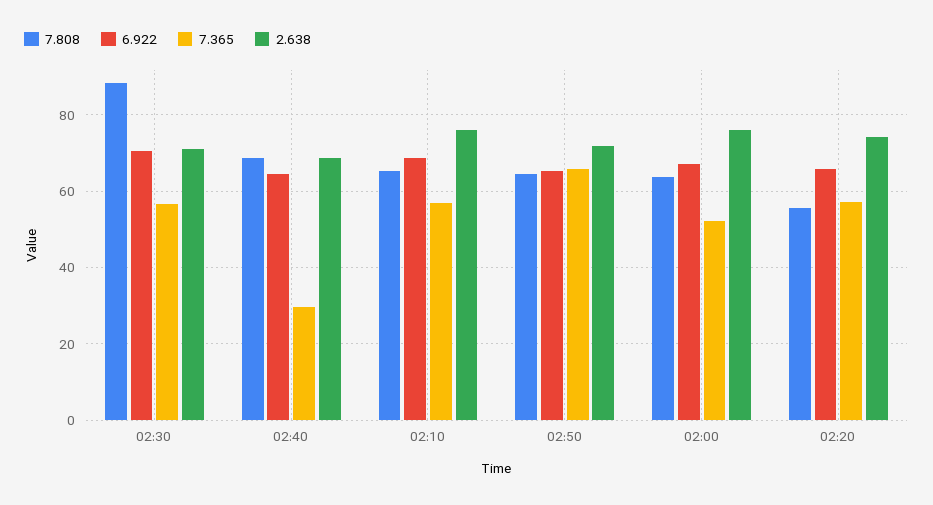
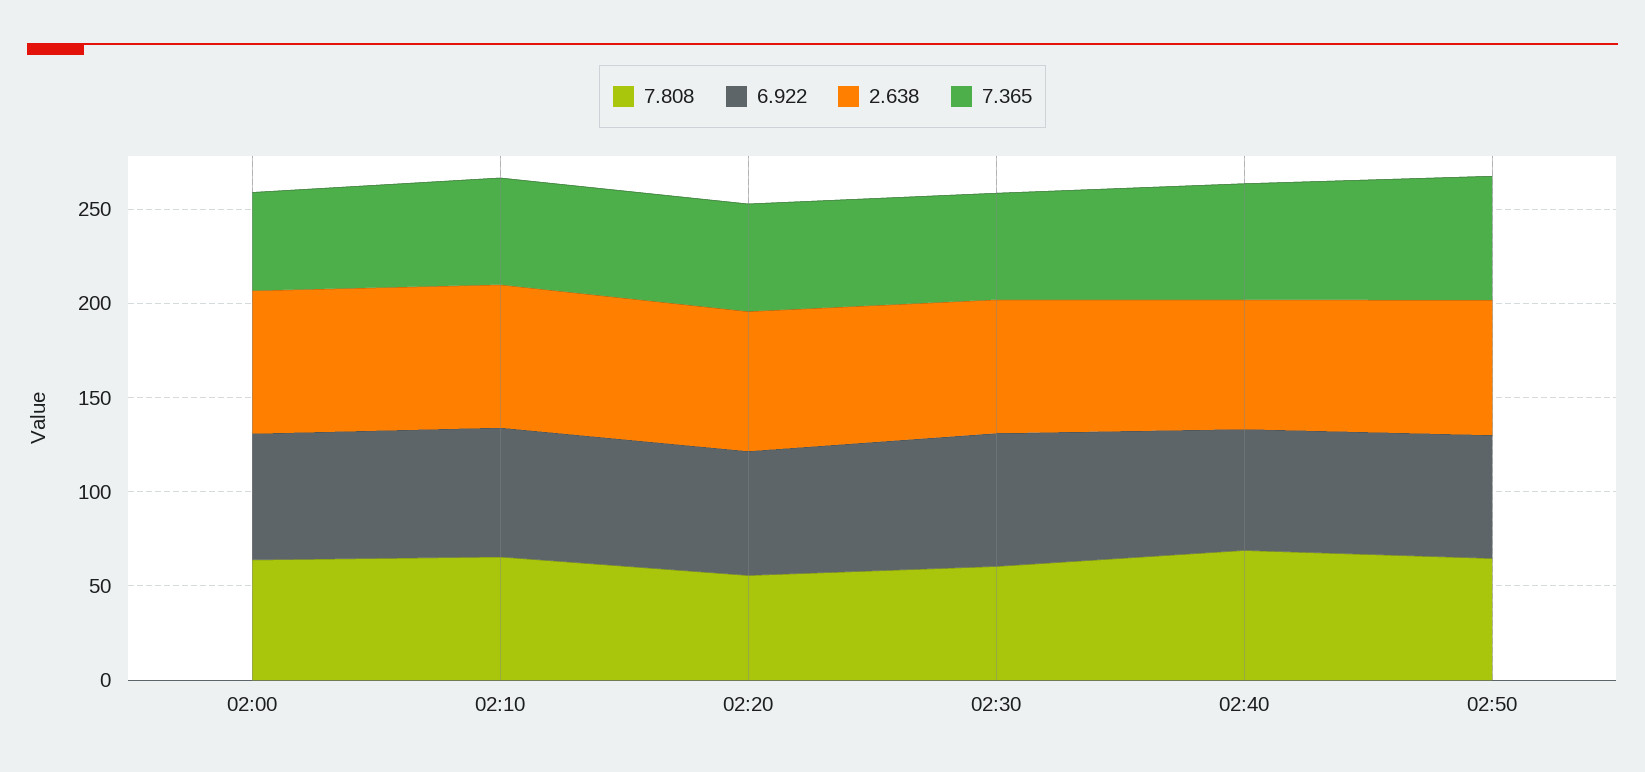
7.808, 02:30: 88 -> 60
7.365, 02:40: 30 -> 60

